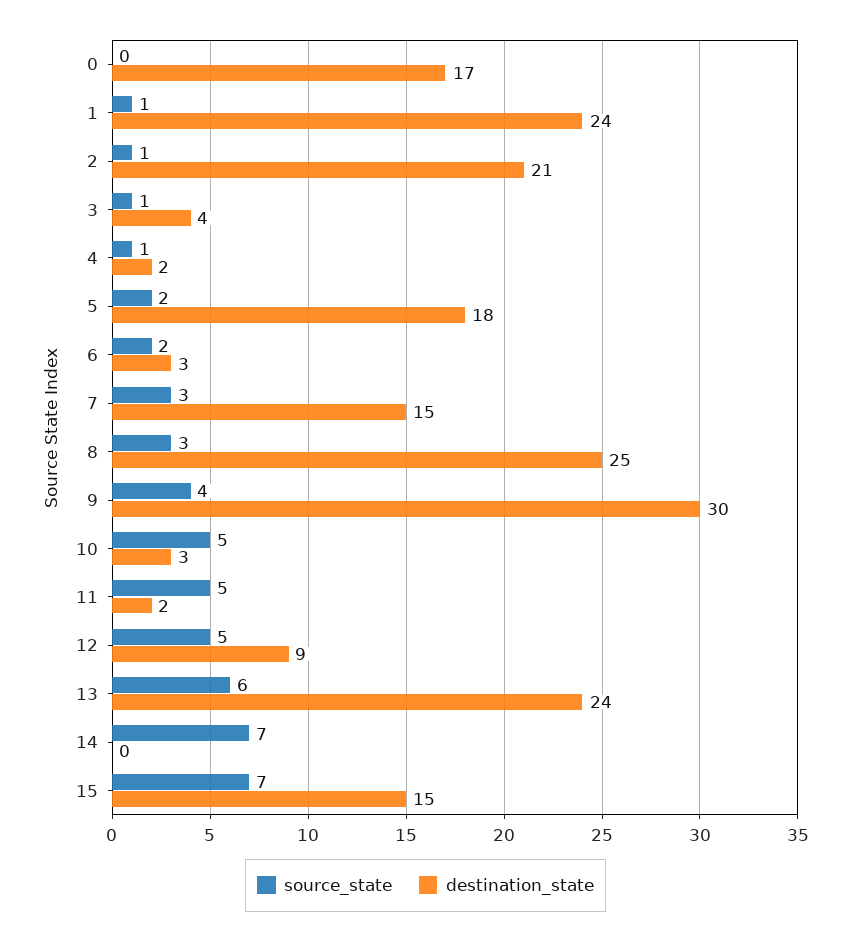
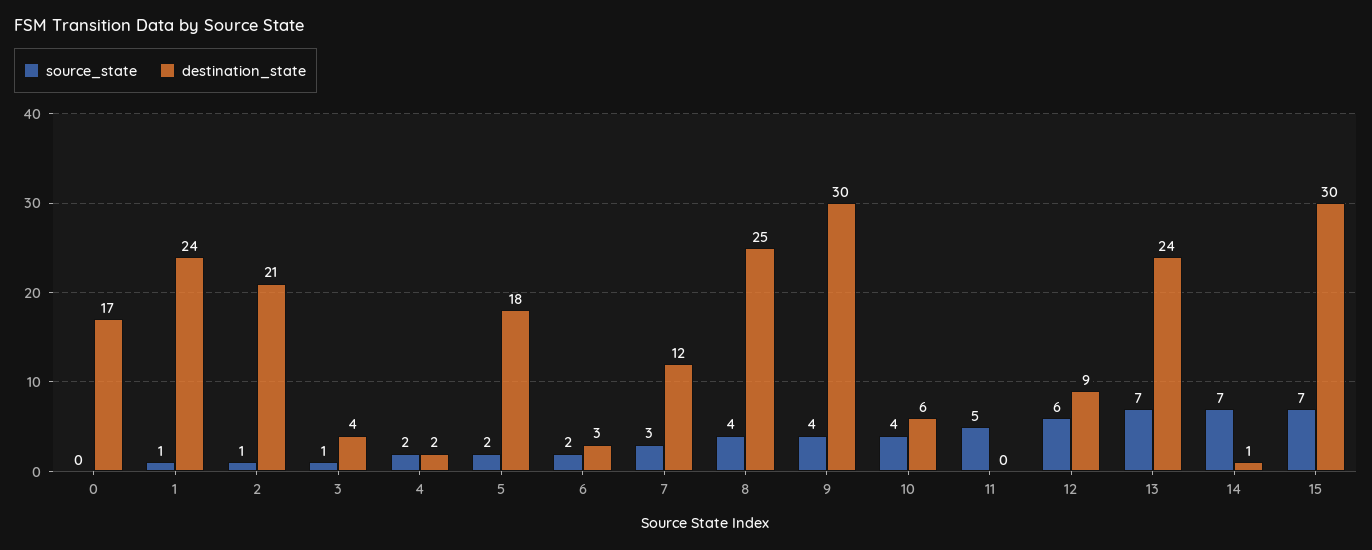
source_state, 4: 1 -> 2
destination_state, 7: 15 -> 12
source_state, 8: 3 -> 4
source_state, 10: 5 -> 4
destination_state, 10: 3 -> 6
destination_state, 11: 2 -> 0
source_state, 12: 5 -> 6
source_state, 13: 6 -> 7
destination_state, 14: 0 -> 1
destination_state, 15: 15 -> 30

